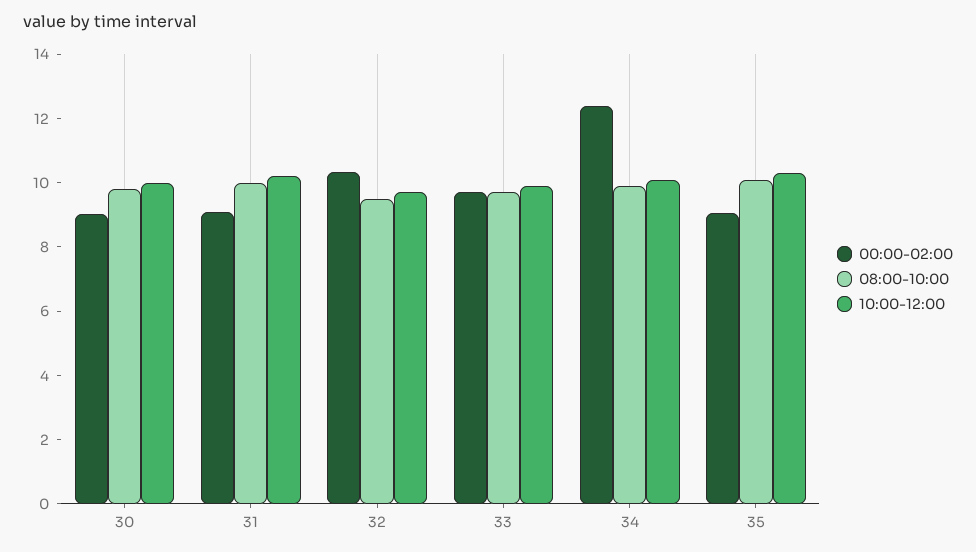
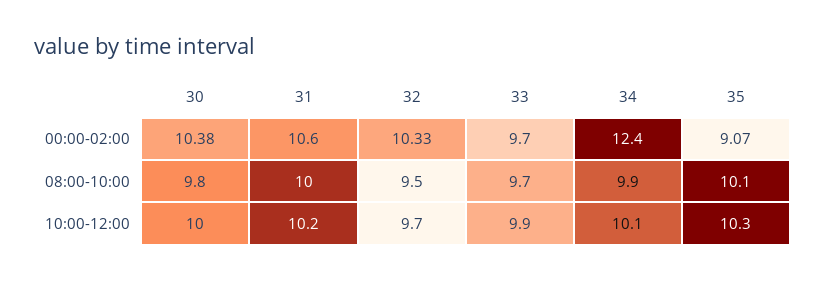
00:00-02:00, 30: 9 -> 10.38
00:00-02:00, 31: 9 -> 10.6

